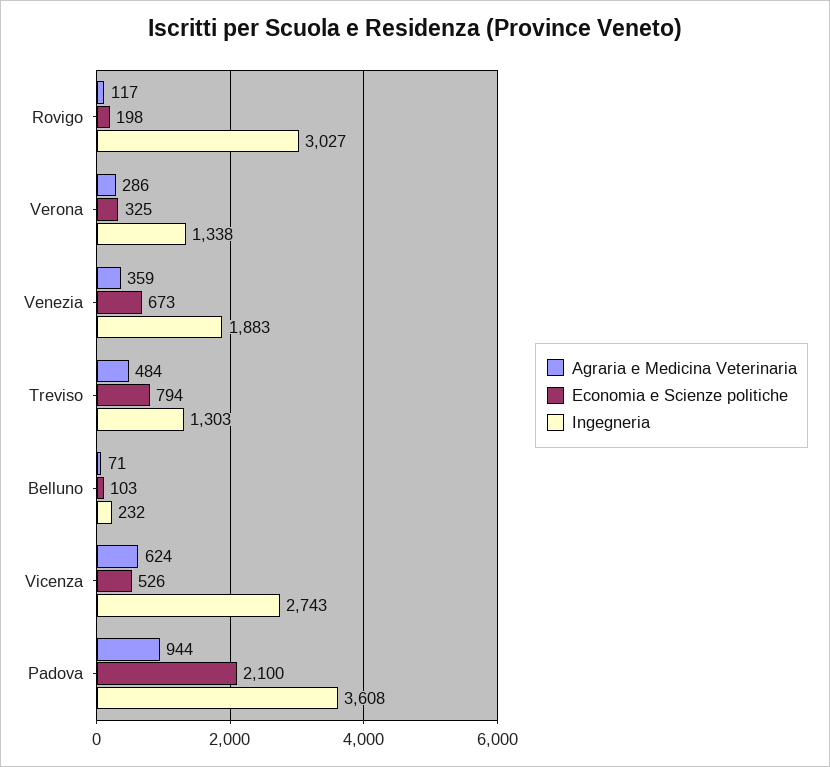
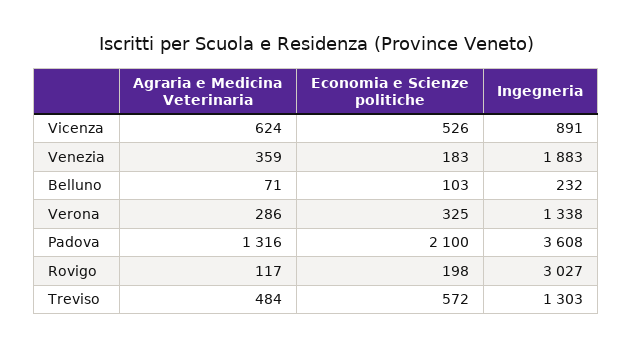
Economia e Scienze politiche, Venezia: 673 -> 183
Economia e Scienze politiche, Treviso: 794 -> 572
Ingegneria, Vicenza: 2743 -> 891
Agraria e Medicina Veterinaria, Padova: 944 -> 1316

